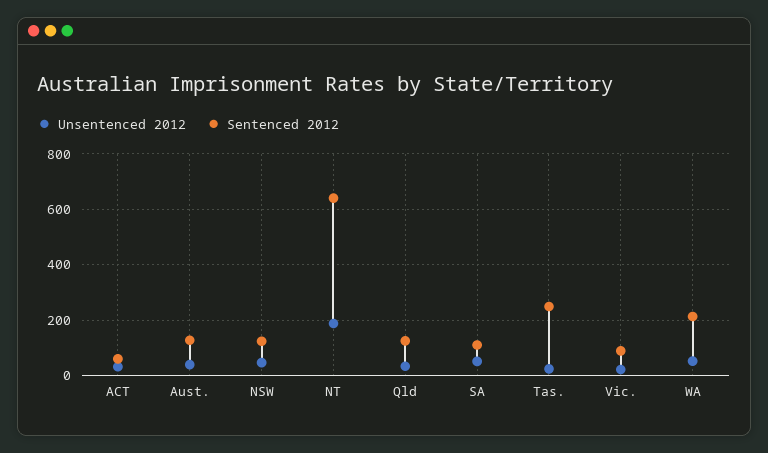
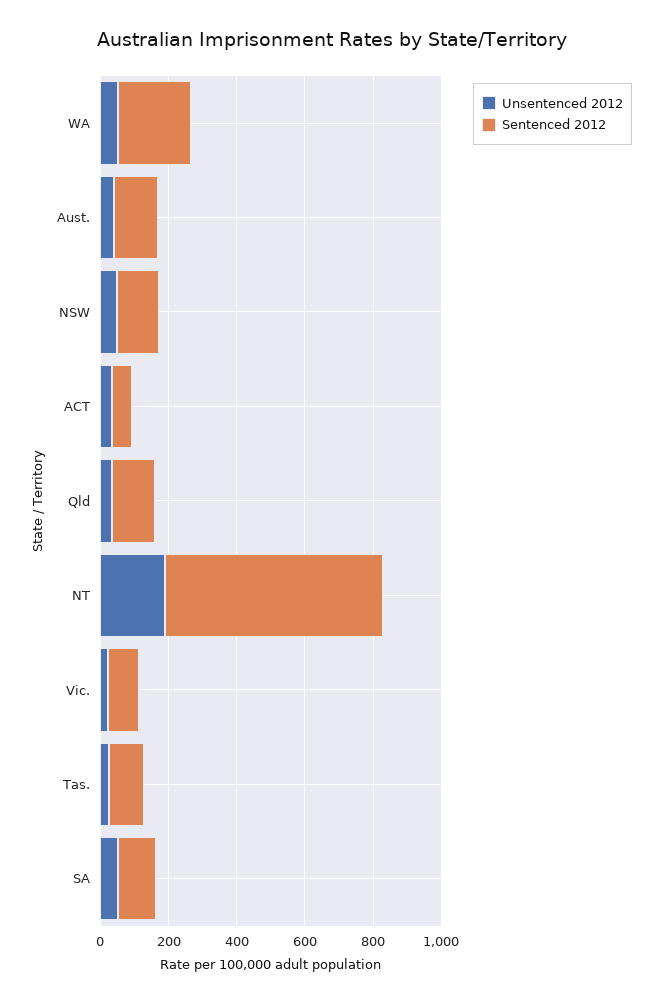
Sentenced 2012, Tas.: 250 -> 100

